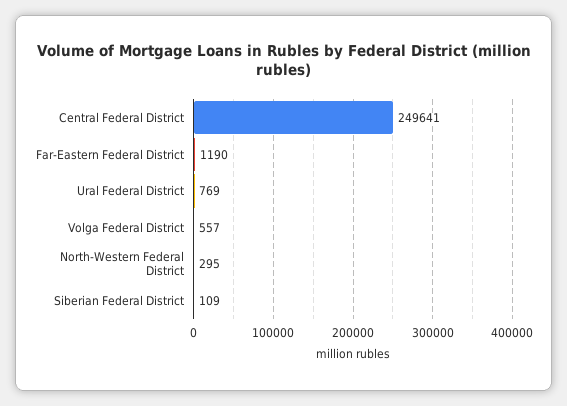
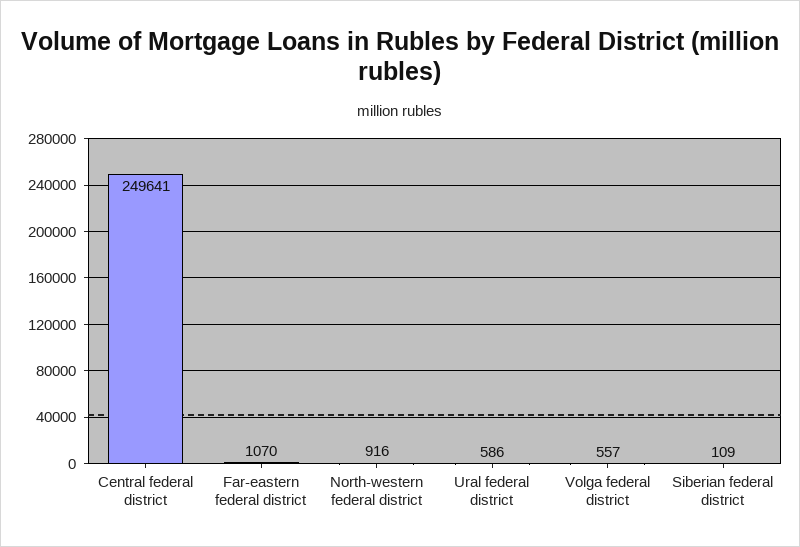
Far-Eastern Federal District: 1190 -> 1070
Ural Federal District: 769 -> 586
North-Western Federal District: 295 -> 916

